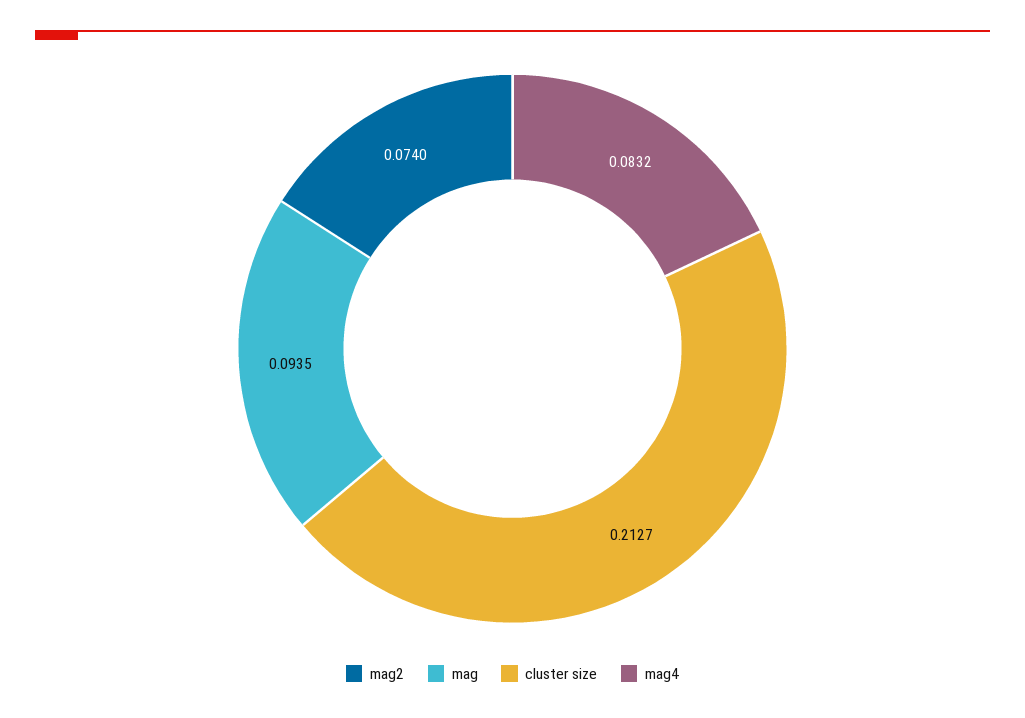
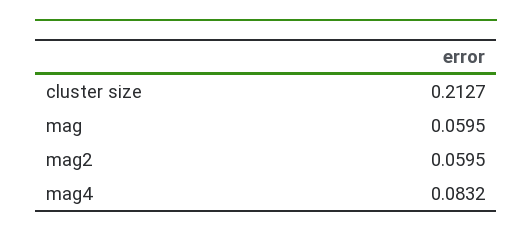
mag2: 0.074 -> 0.0595
mag: 0.0935 -> 0.0595

